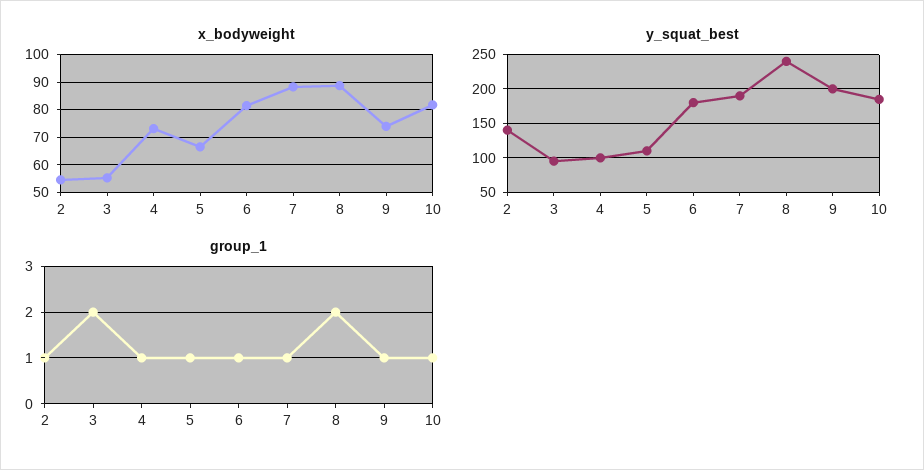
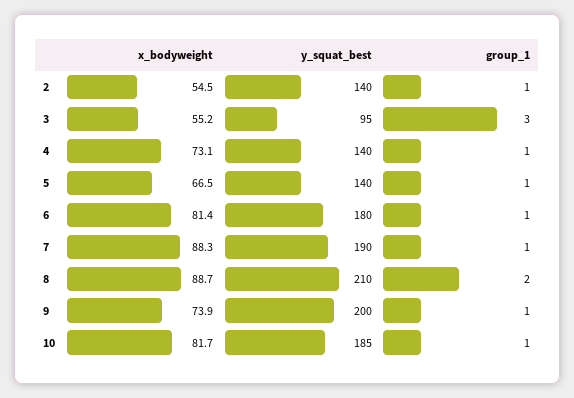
y_squat_best, 4: 100 -> 140
y_squat_best, 5: 110 -> 140
y_squat_best, 8: 240 -> 210
group_1, 3: 2 -> 3

